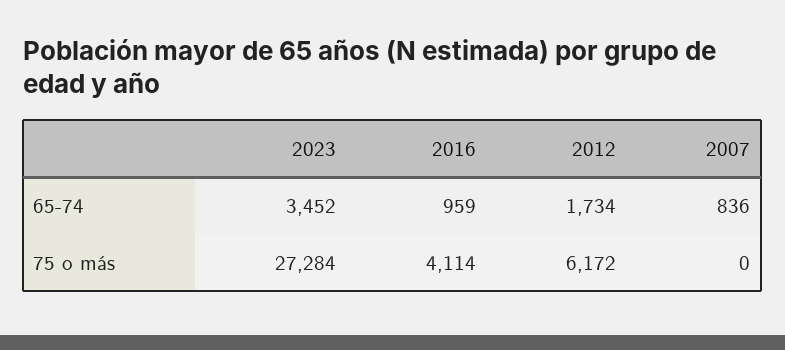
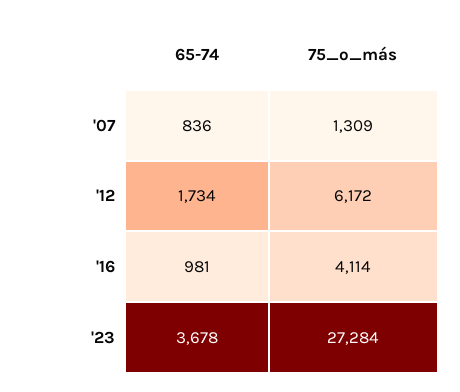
2023, 65-74: 3452 -> 3678
2016, 65-74: 959 -> 981
2007, 75 o más: 0 -> 1309

